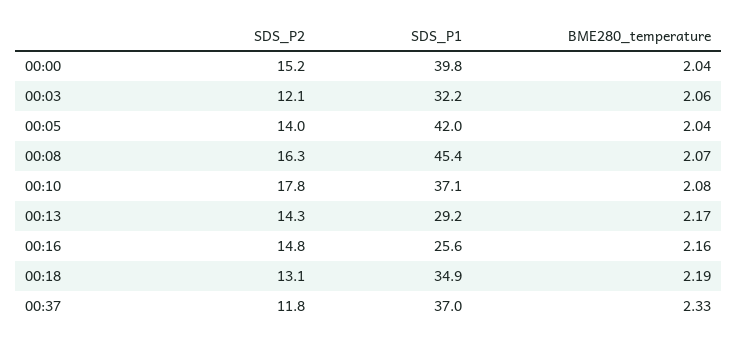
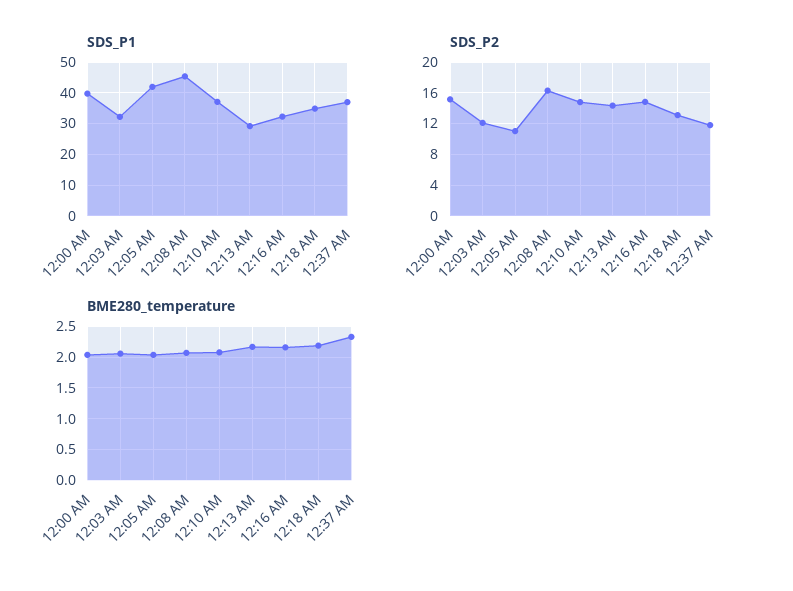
SDS_P2, 00:05: 14 -> 11
SDS_P2, 00:10: 17.8 -> 15
SDS_P1, 00:16: 25.6 -> 32

